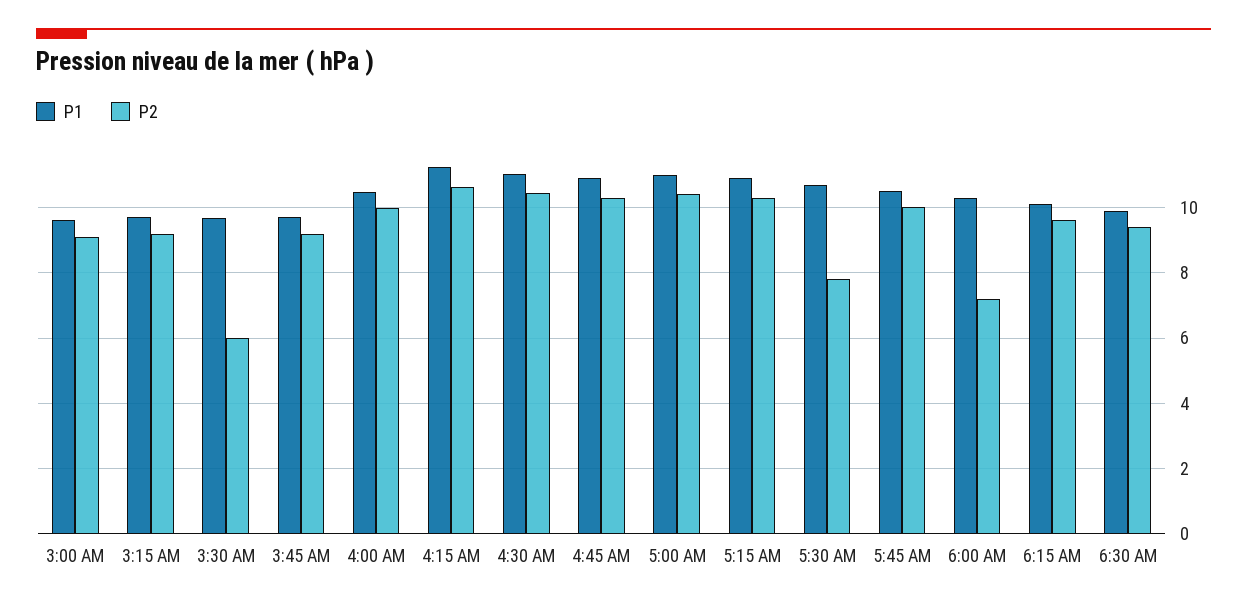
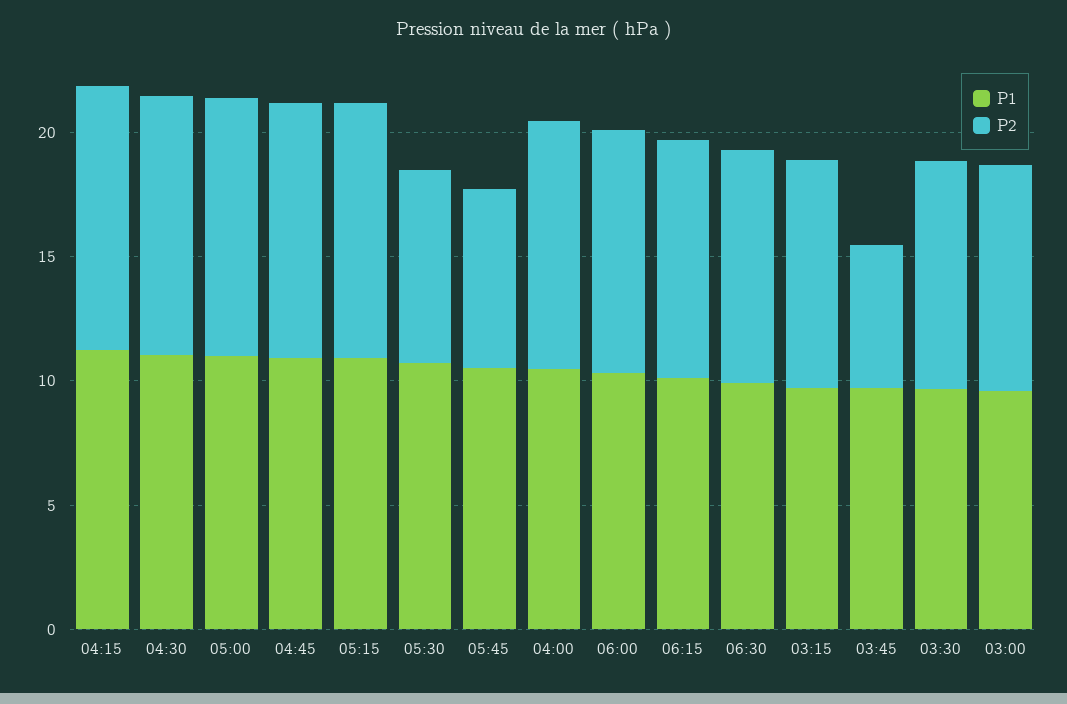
P2, 3:30 AM: 6 -> 9
P2, 3:45 AM: 9.2 -> 6
P2, 5:45 AM: 10 -> 7
P2, 6:00 AM: 7.2 -> 10

